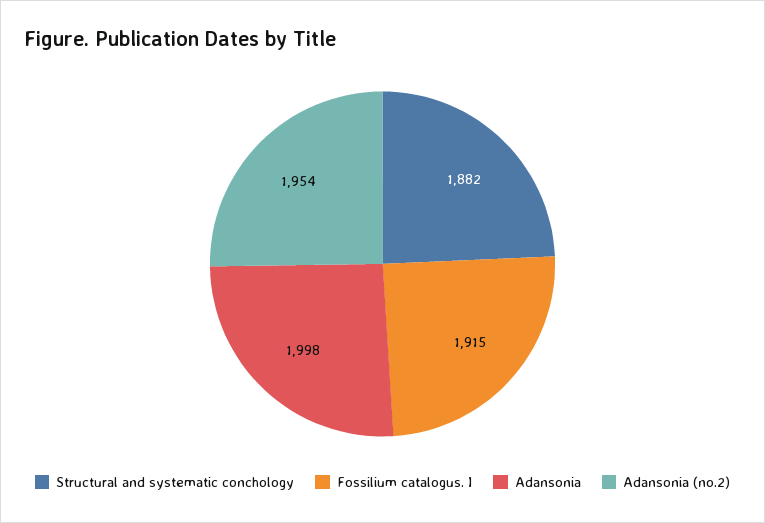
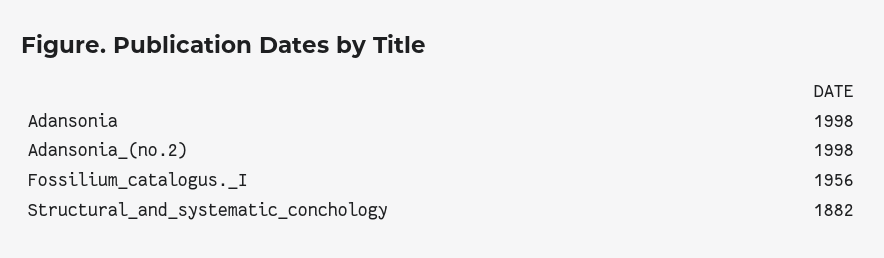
Fossilium catalogus. I: 1915 -> 1956
Adansonia (no.2): 1954 -> 1998

